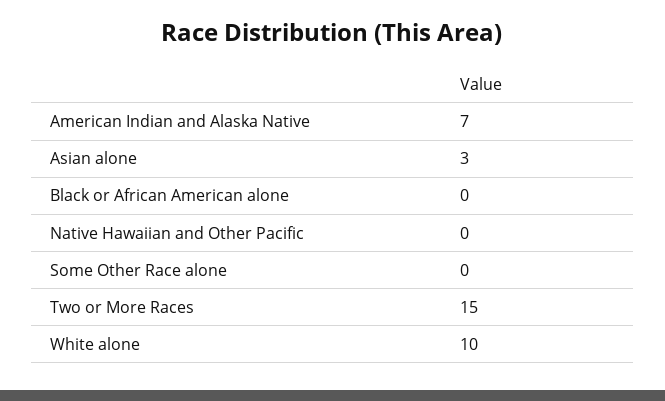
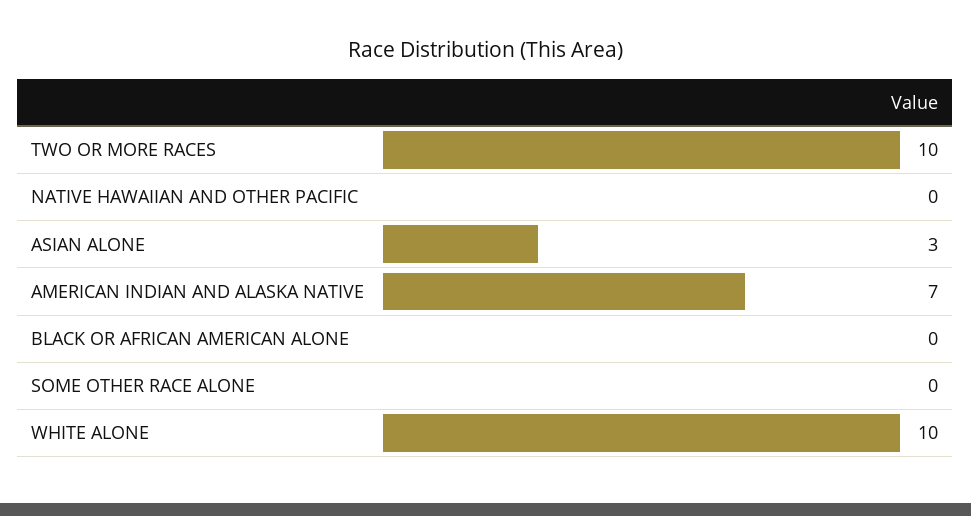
Two or More Races: 15 -> 10

